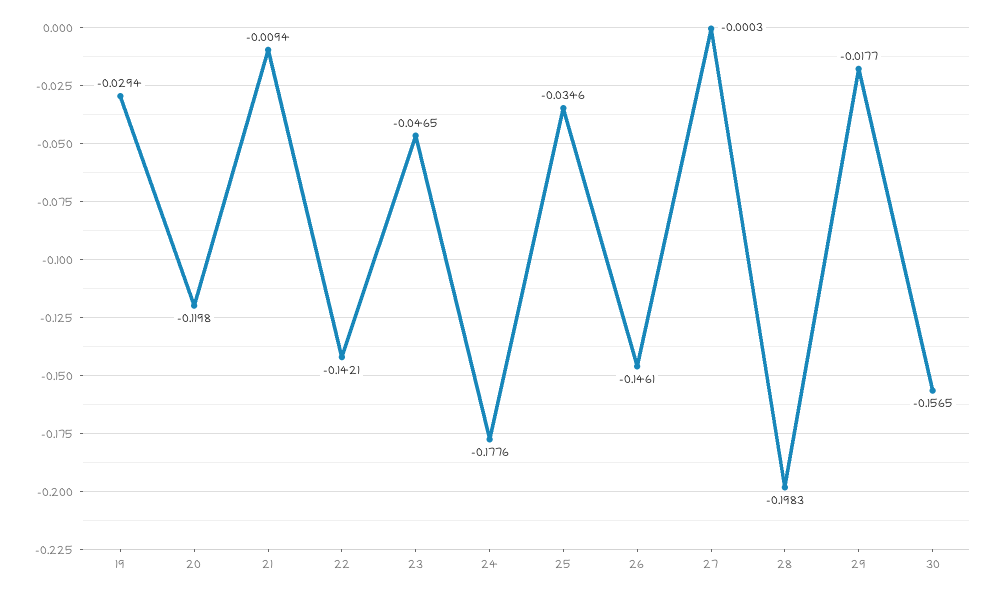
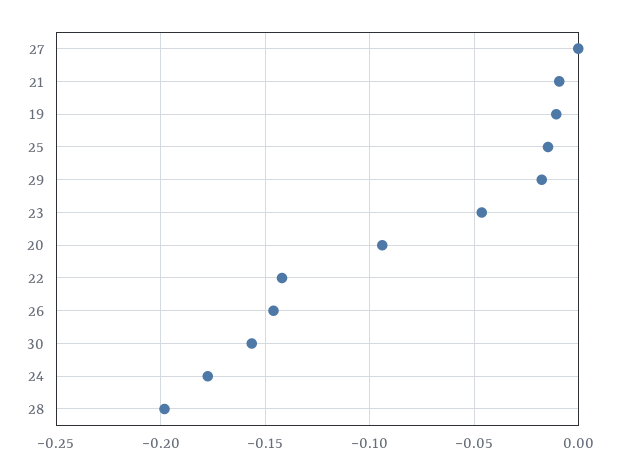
19: -0.0294 -> -0.01
20: -0.1198 -> -0.095
25: -0.0346 -> -0.015

